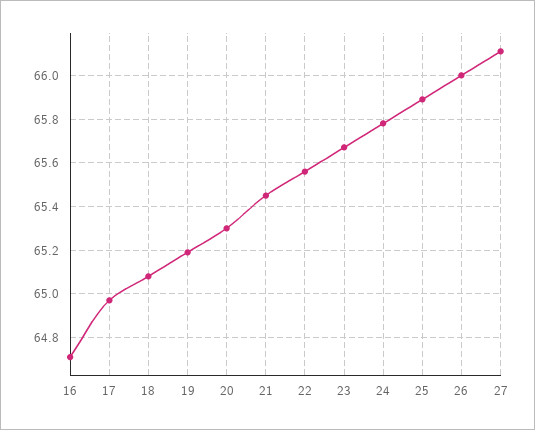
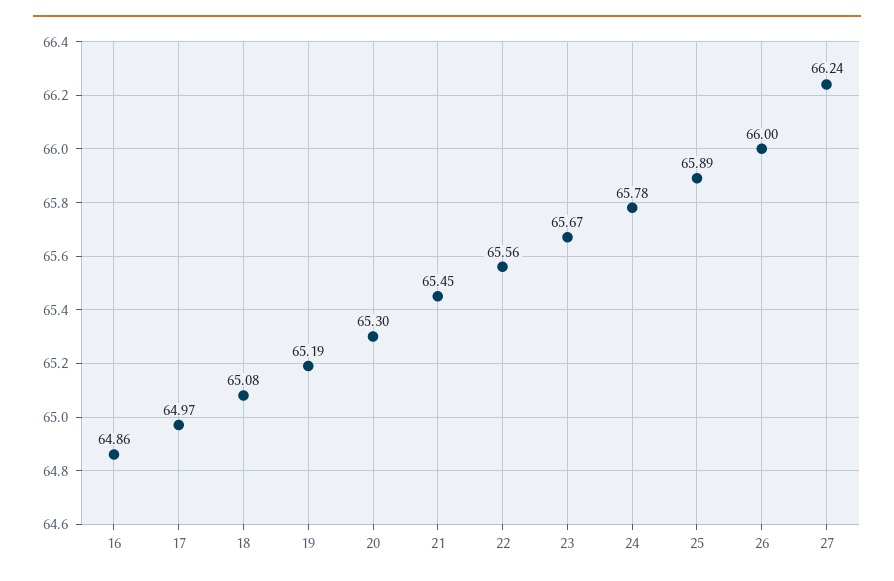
16: 64.7 -> 64.86
27: 66.1 -> 66.24

